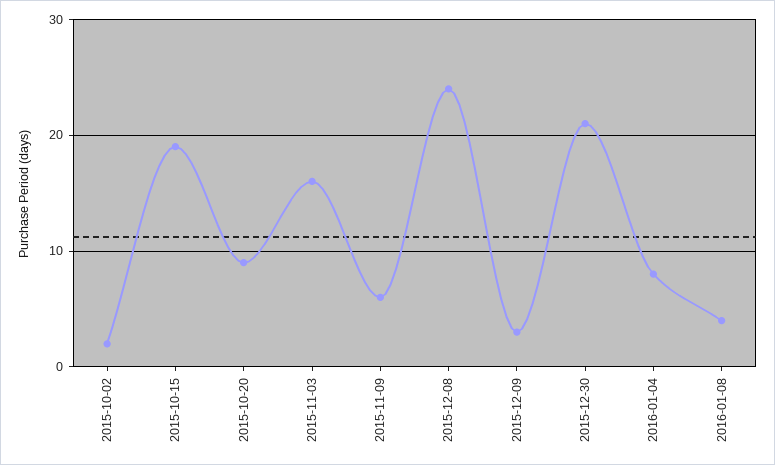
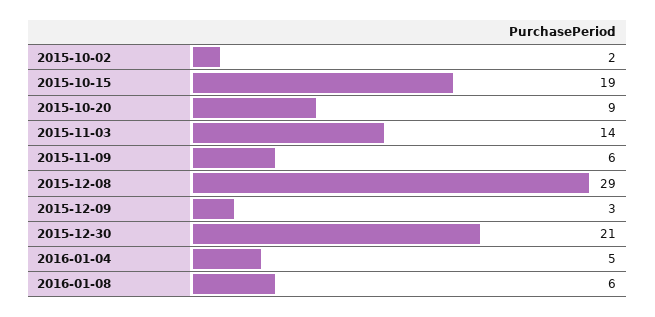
2015-11-03: 16 -> 14
2015-12-08: 24 -> 29
2016-01-04: 8 -> 5
2016-01-08: 4 -> 6

